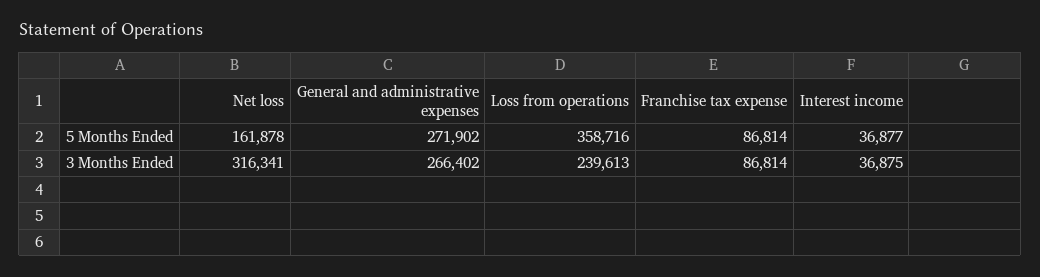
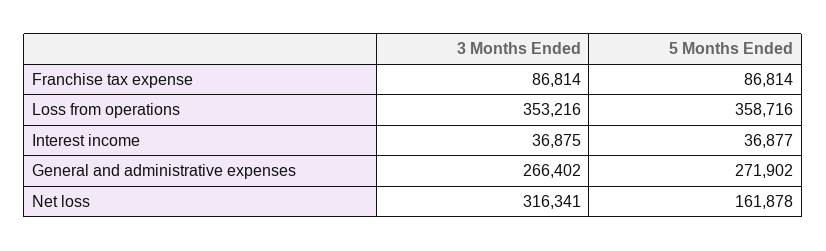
Loss from operations, 3 Months Ended: 239613 -> 353216

